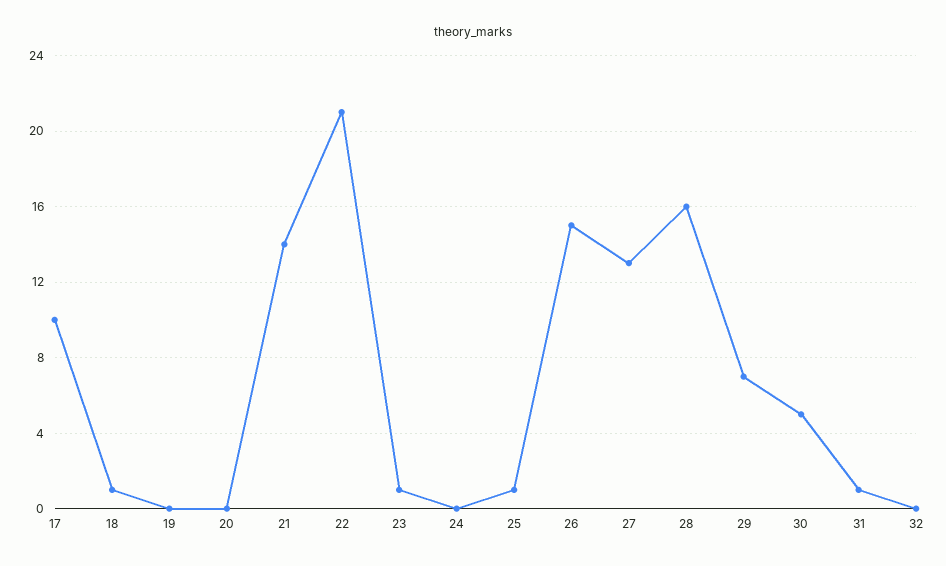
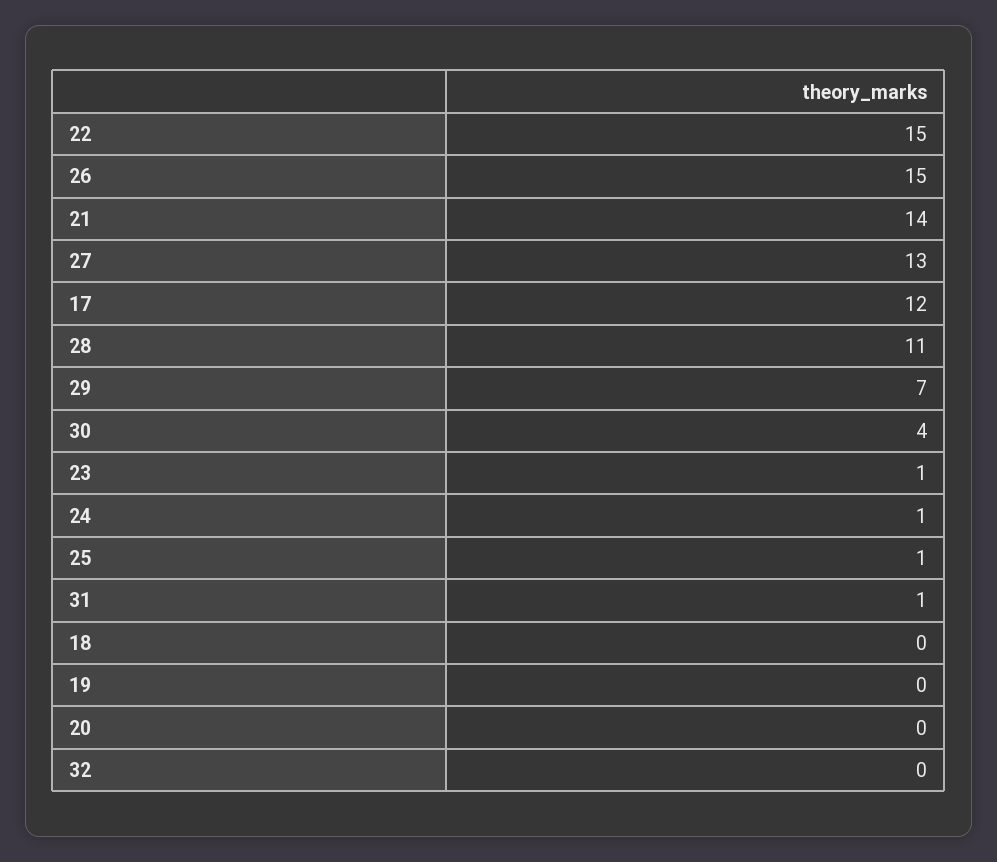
17: 10 -> 12
18: 1 -> 0
22: 21 -> 15
24: 0 -> 1
28: 16 -> 11
30: 5 -> 4

